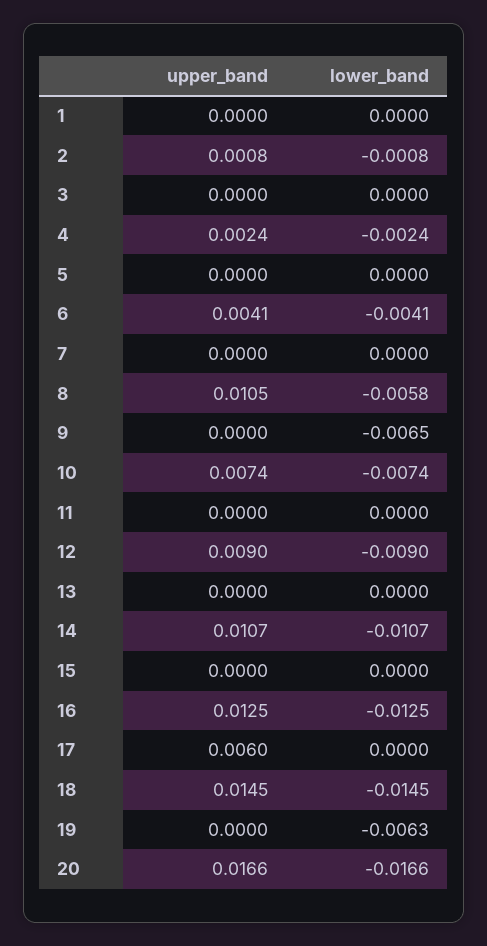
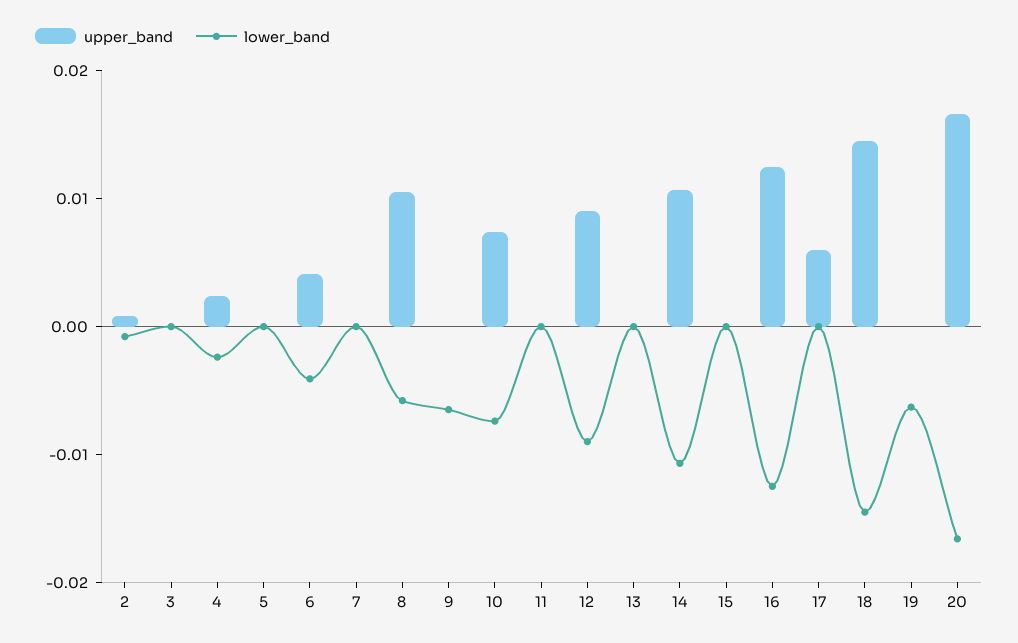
upper_band, 1: 0 -> none
lower_band, 1: 0 -> none

